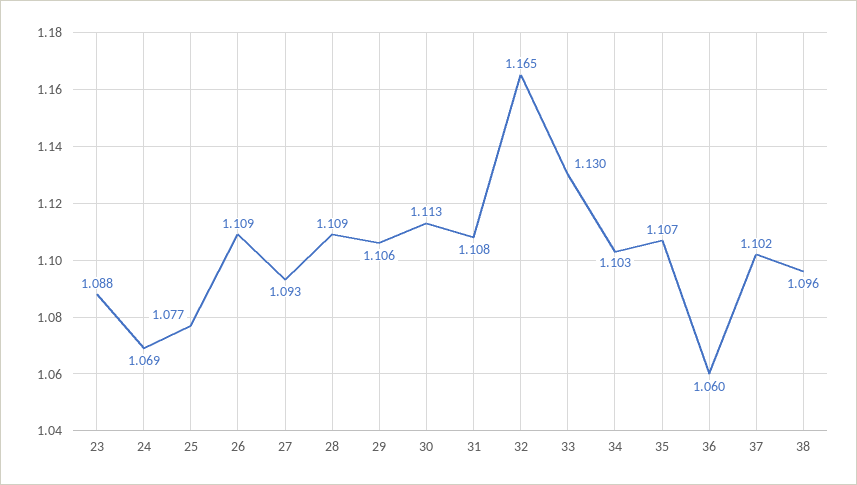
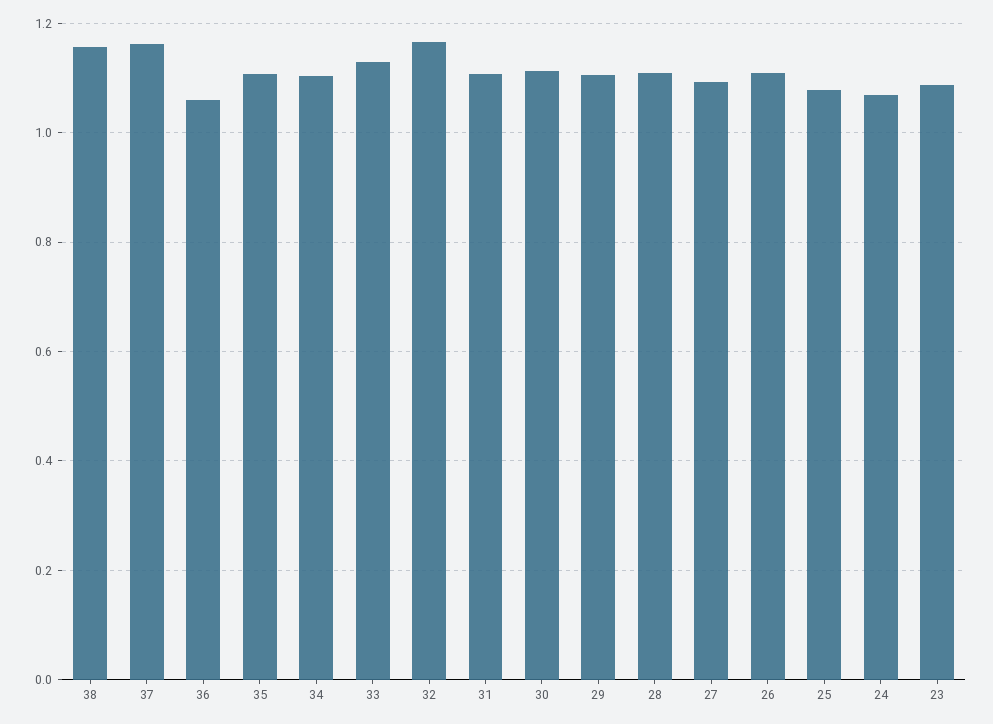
37: 1.102 -> 1.16
38: 1.096 -> 1.16

